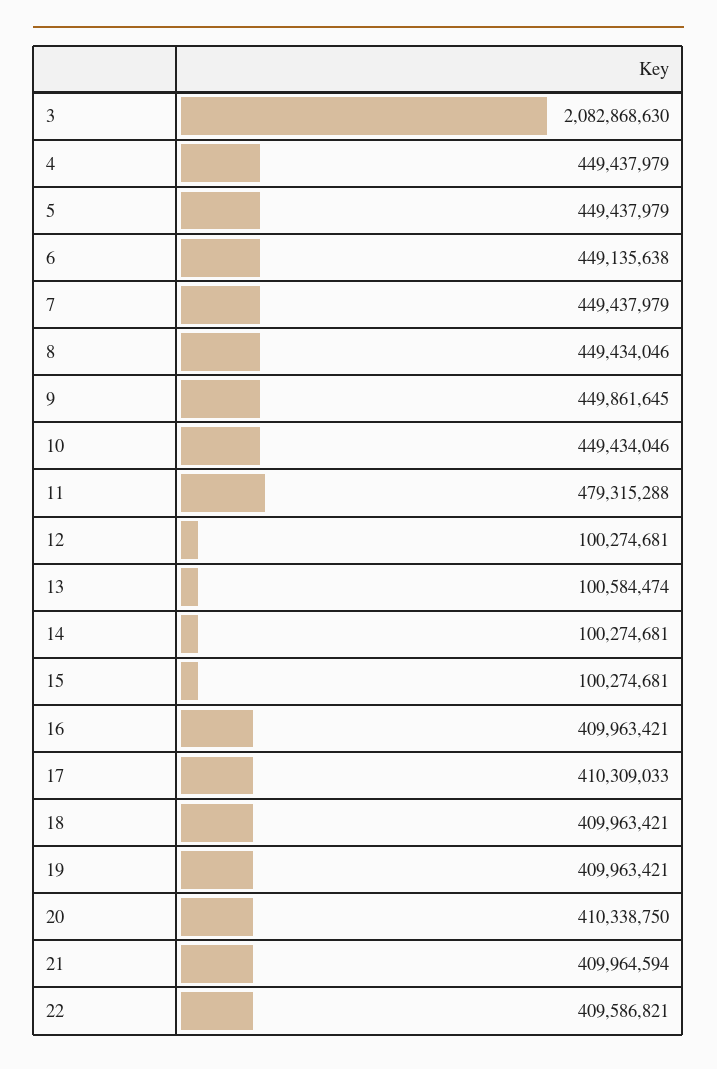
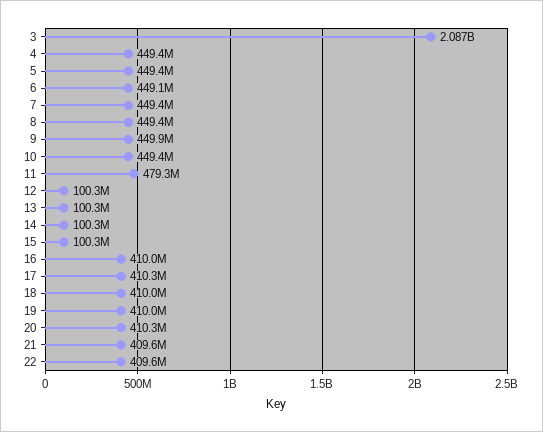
3: 2082868630 -> 2087000000
13: 100584474 -> 100300000
21: 409964594 -> 409600000

